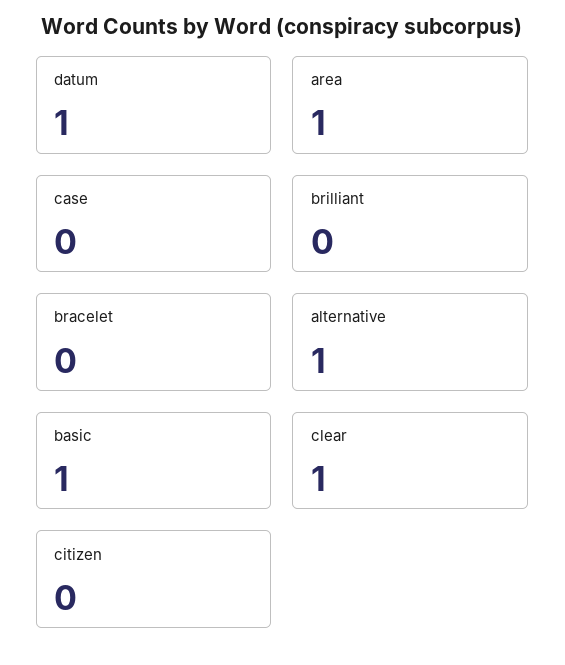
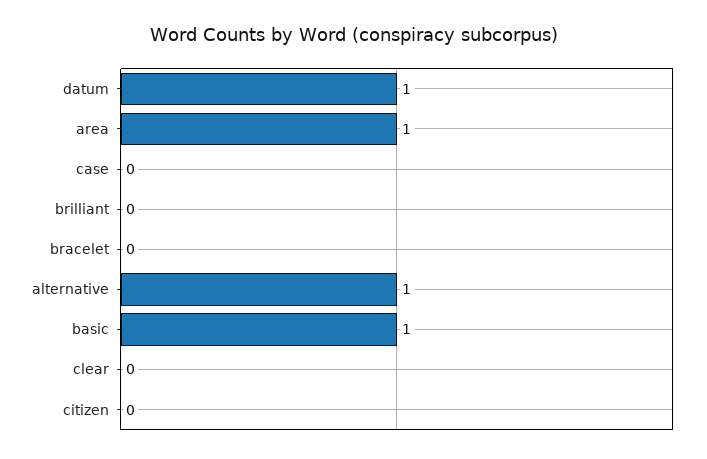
clear: 1 -> 0

